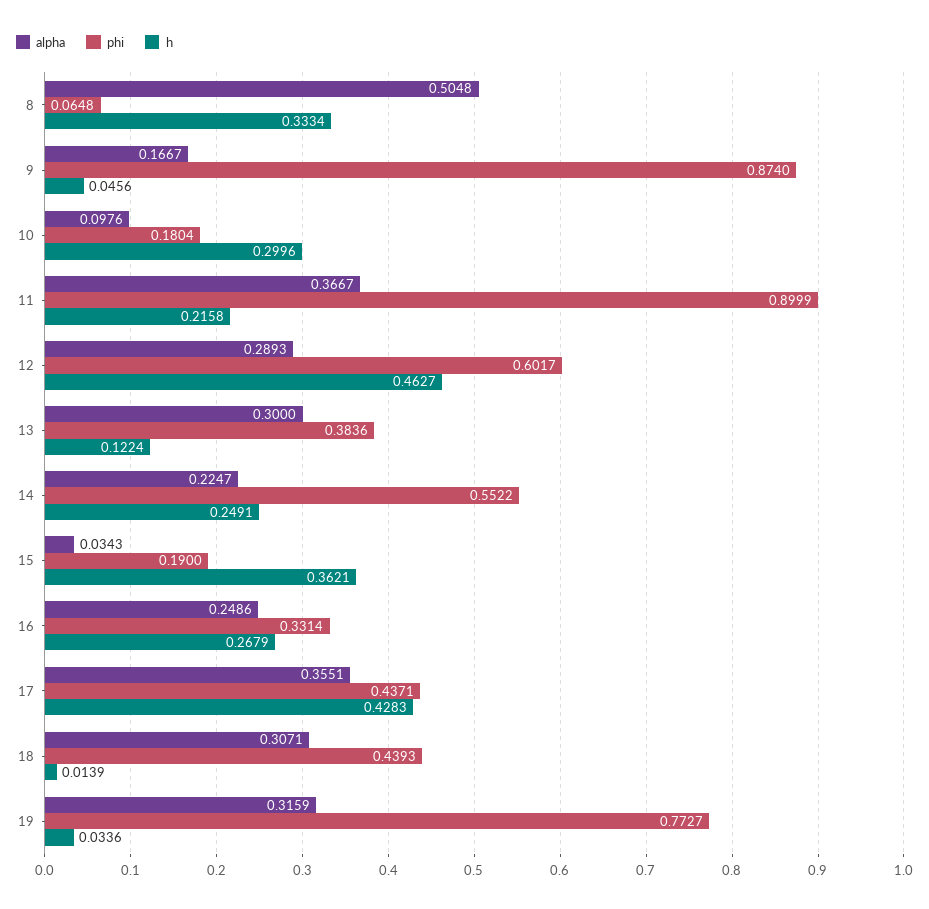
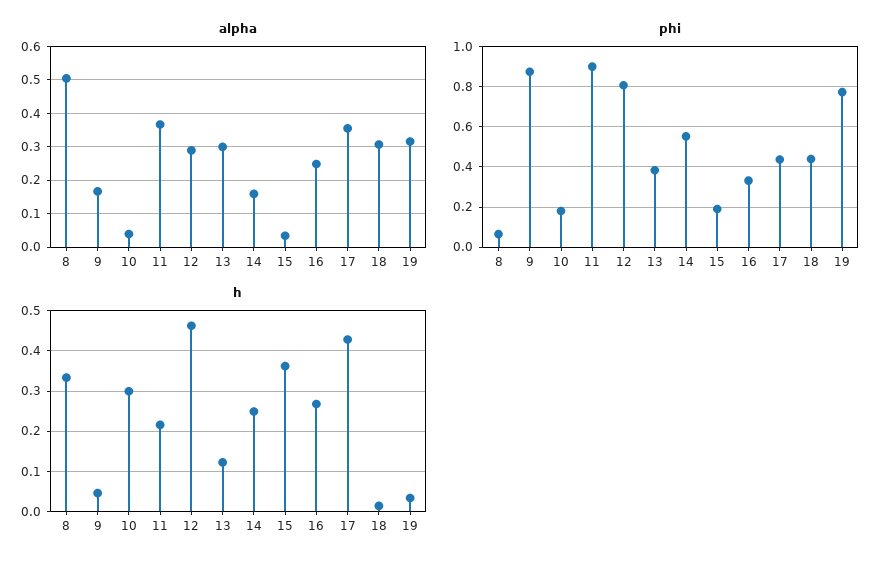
alpha, 10: 0.0976 -> 0.04
phi, 12: 0.6017 -> 0.8
alpha, 14: 0.2247 -> 0.16

